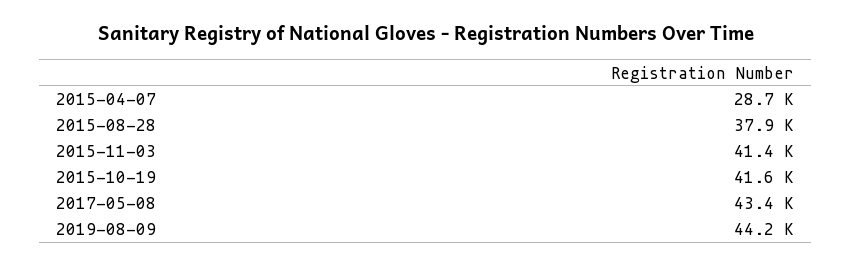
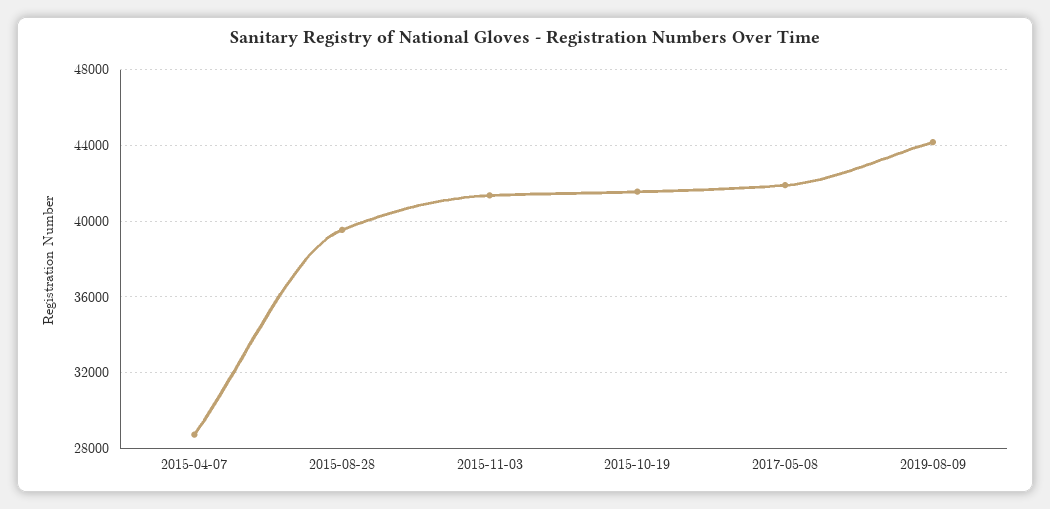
2015-08-28: 37900 -> 39500
2017-05-08: 43400 -> 42000

